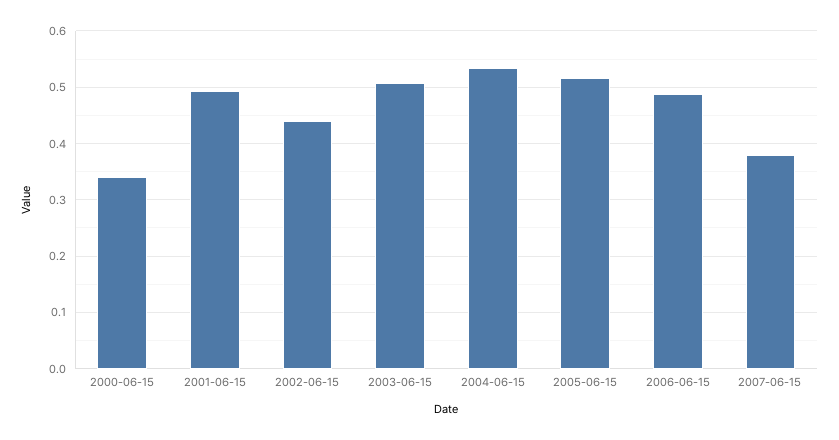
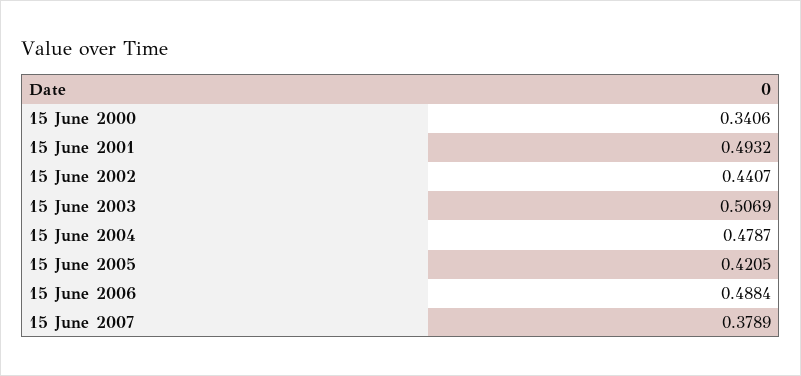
2004-06-15: 0.54 -> 0.4787
2005-06-15: 0.52 -> 0.4205

